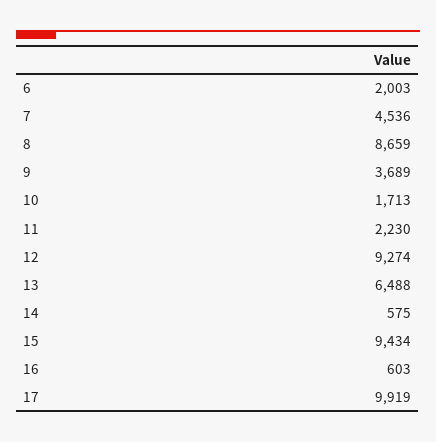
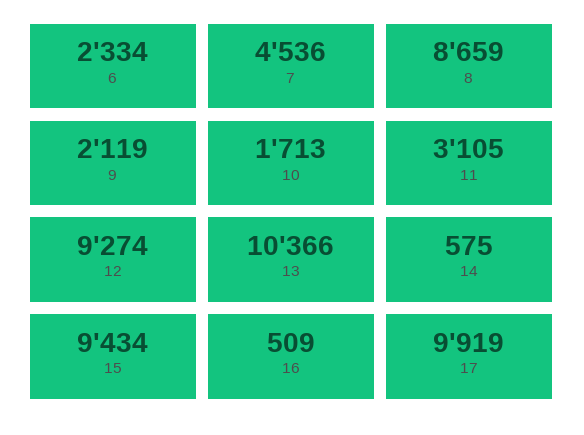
6: 2003 -> 2334
9: 3689 -> 2119
11: 2230 -> 3105
13: 6488 -> 10366
16: 603 -> 509

